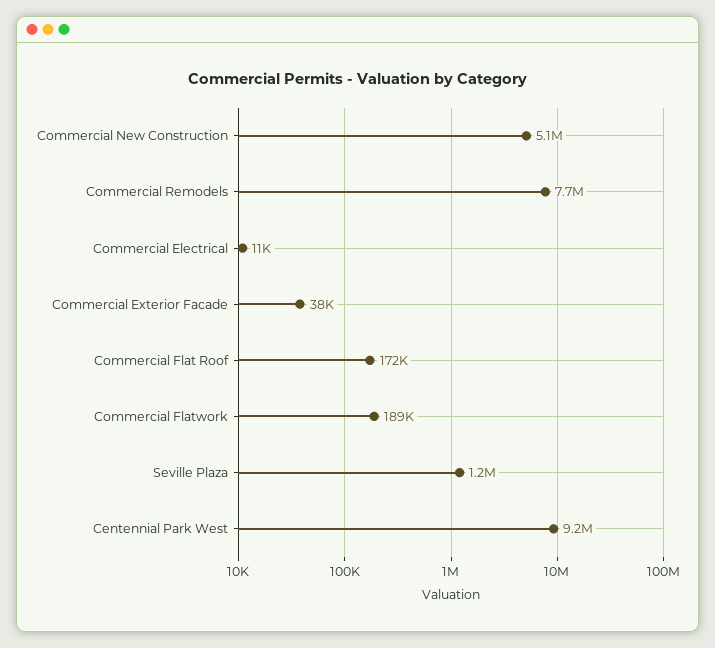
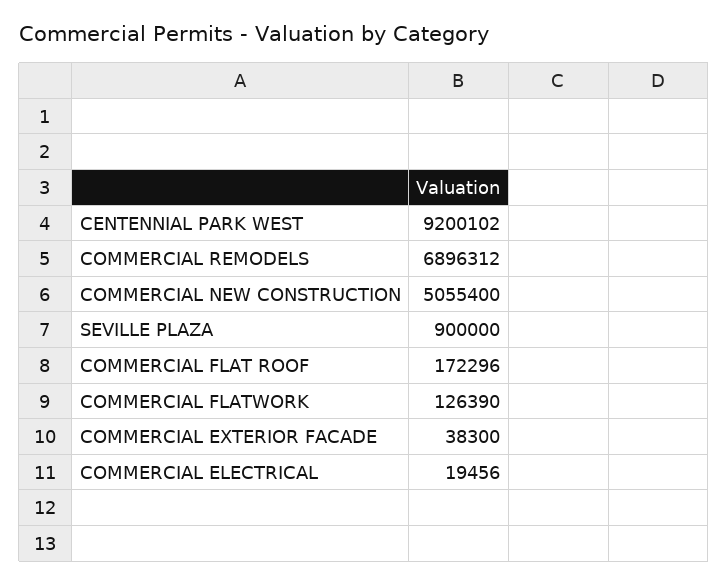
Commercial Remodels: 7700000 -> 6896312
Commercial Electrical: 11000 -> 19456
Commercial Flatwork: 189000 -> 126390
Seville Plaza: 1200000 -> 900000

